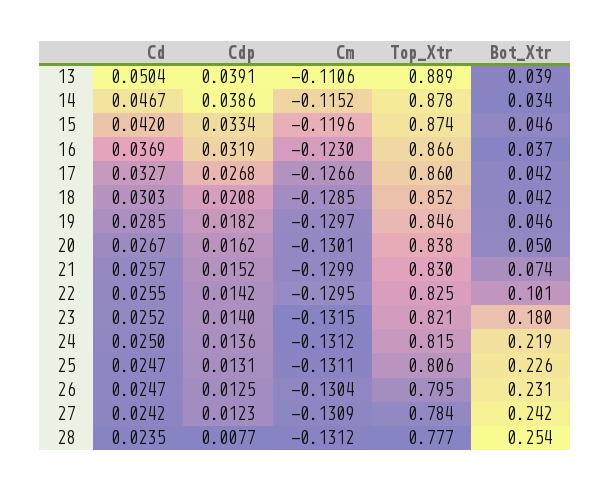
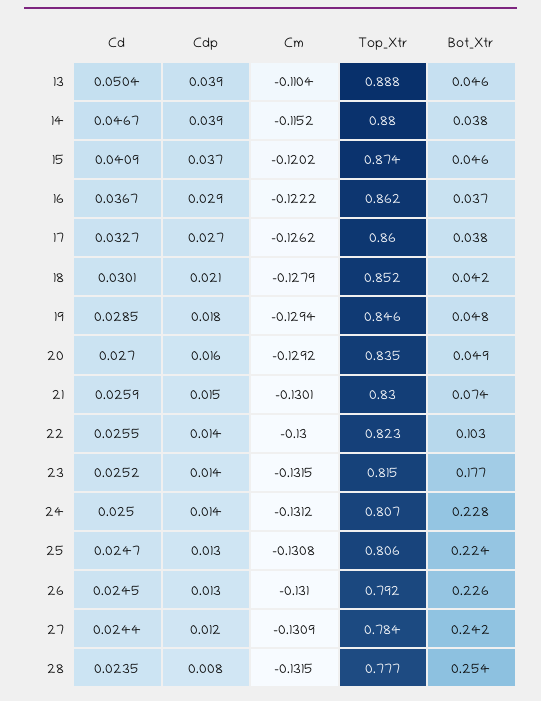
Cm, 13: -0.1106 -> -0.1104
Top_Xtr, 13: 0.889 -> 0.888
Bot_Xtr, 13: 0.039 -> 0.046
Top_Xtr, 14: 0.878 -> 0.88
Bot_Xtr, 14: 0.034 -> 0.038
Cd, 15: 0.042 -> 0.0409
Cdp, 15: 0.0334 -> 0.037
Cm, 15: -0.1196 -> -0.1202
Cd, 16: 0.0369 -> 0.0367
Cdp, 16: 0.0319 -> 0.029
Cm, 16: -0.123 -> -0.1222
Top_Xtr, 16: 0.866 -> 0.862
Cm, 17: -0.1266 -> -0.1262
Bot_Xtr, 17: 0.042 -> 0.038
Cd, 18: 0.0303 -> 0.0301
Cm, 18: -0.1285 -> -0.1279
Cm, 19: -0.1297 -> -0.1294
Bot_Xtr, 19: 0.046 -> 0.048
Cd, 20: 0.0267 -> 0.027
Cm, 20: -0.1301 -> -0.1292
Top_Xtr, 20: 0.838 -> 0.835
Bot_Xtr, 20: 0.05 -> 0.049
Cd, 21: 0.0257 -> 0.0259
Cm, 21: -0.1299 -> -0.1301
Cm, 22: -0.1295 -> -0.13
Top_Xtr, 22: 0.825 -> 0.823
Bot_Xtr, 22: 0.101 -> 0.103
Top_Xtr, 23: 0.821 -> 0.815
Bot_Xtr, 23: 0.18 -> 0.177
Top_Xtr, 24: 0.815 -> 0.807
Bot_Xtr, 24: 0.219 -> 0.228
Cm, 25: -0.1311 -> -0.1308
Bot_Xtr, 25: 0.226 -> 0.224
Cd, 26: 0.0247 -> 0.0245
Cm, 26: -0.1304 -> -0.131
Top_Xtr, 26: 0.795 -> 0.792
Bot_Xtr, 26: 0.231 -> 0.226
Cd, 27: 0.0242 -> 0.0244
Cm, 28: -0.1312 -> -0.1315

